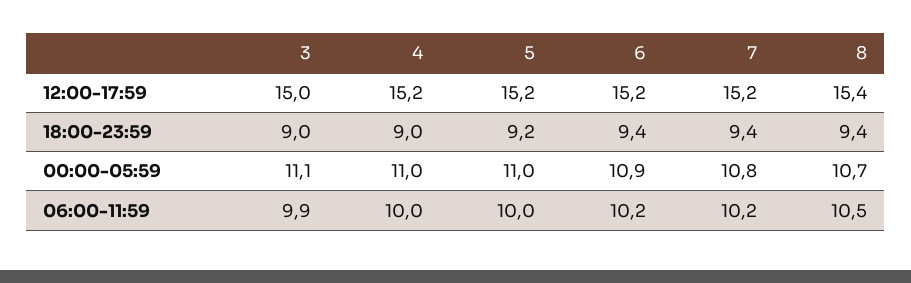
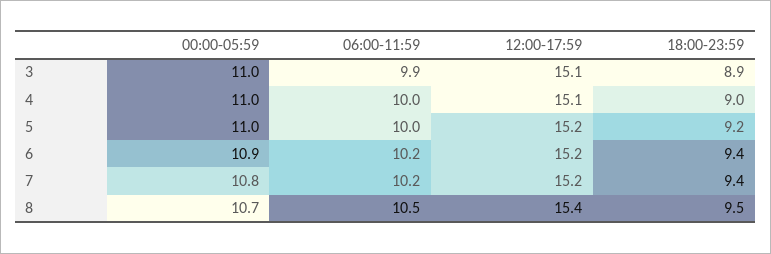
3, 12:00-17:59: 15 -> 15.1
4, 12:00-17:59: 15.2 -> 15.1
3, 18:00-23:59: 9 -> 8.9
8, 18:00-23:59: 9.4 -> 9.5
3, 00:00-05:59: 11.1 -> 11

